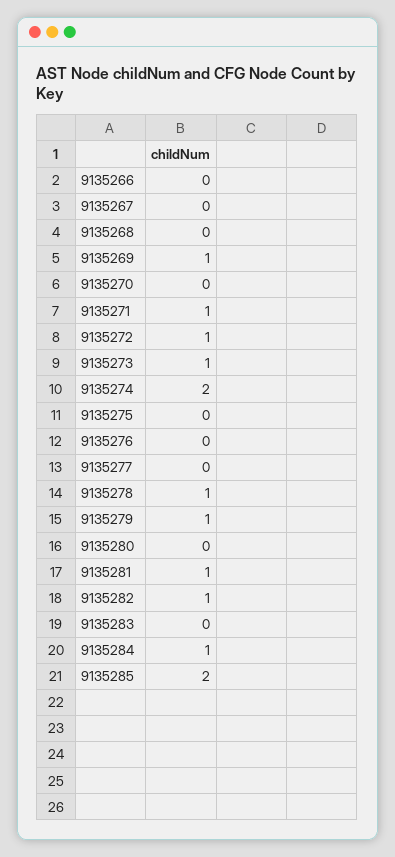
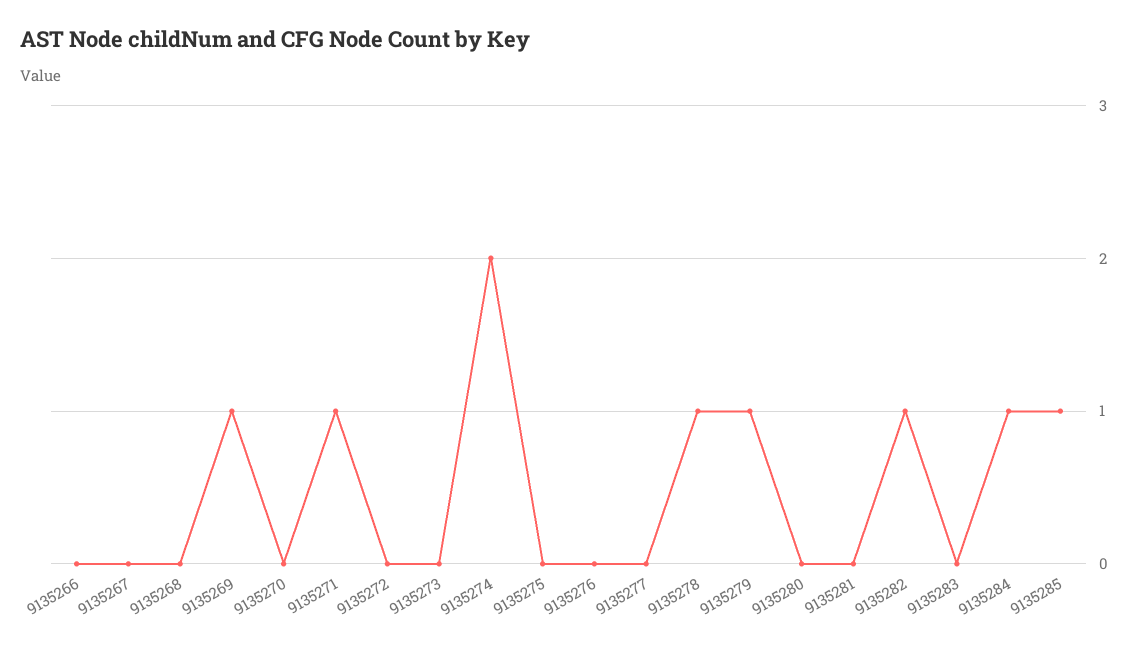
9135272: 1 -> 0
9135273: 1 -> 0
9135281: 1 -> 0
9135285: 2 -> 1

